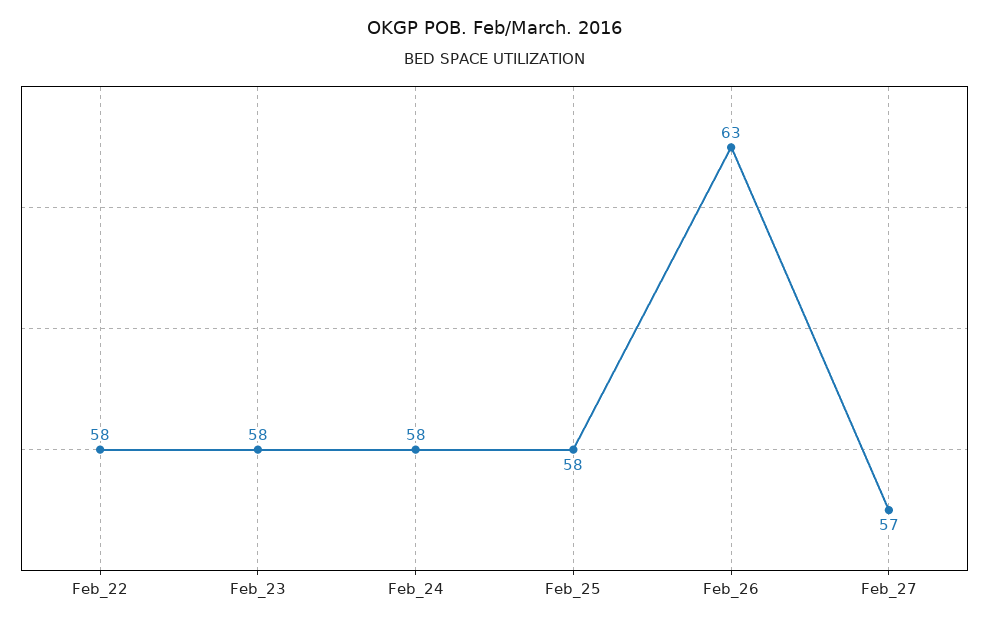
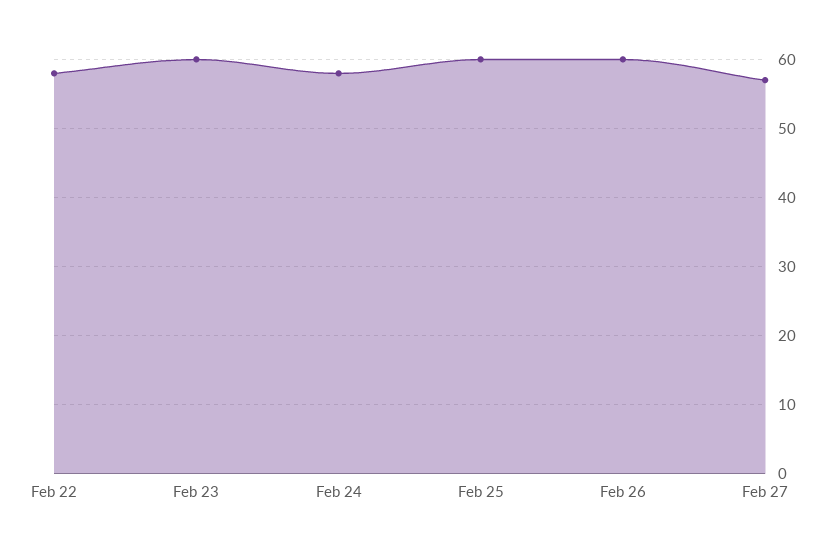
Feb_23: 58 -> 60
Feb_25: 58 -> 60
Feb_26: 63 -> 60

